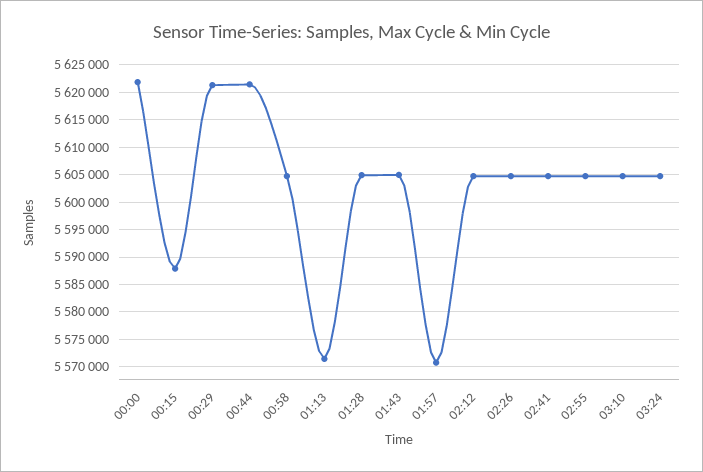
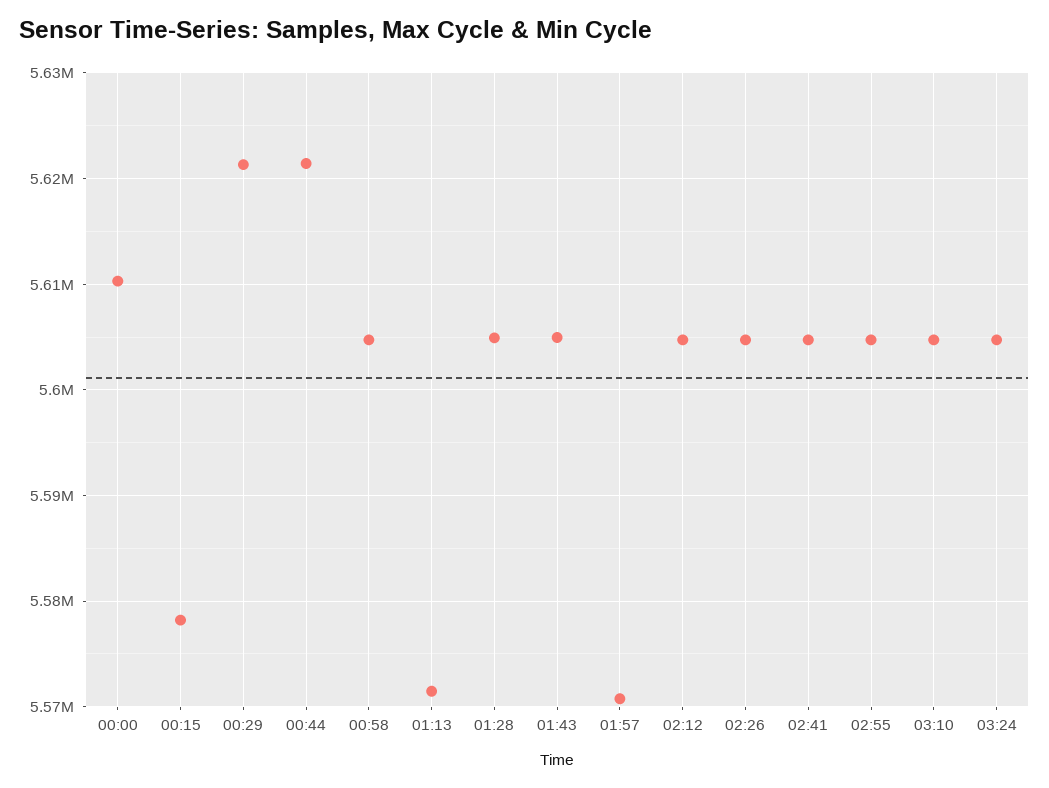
00:00: 5622500 -> 5610000
00:15: 5587500 -> 5578000

